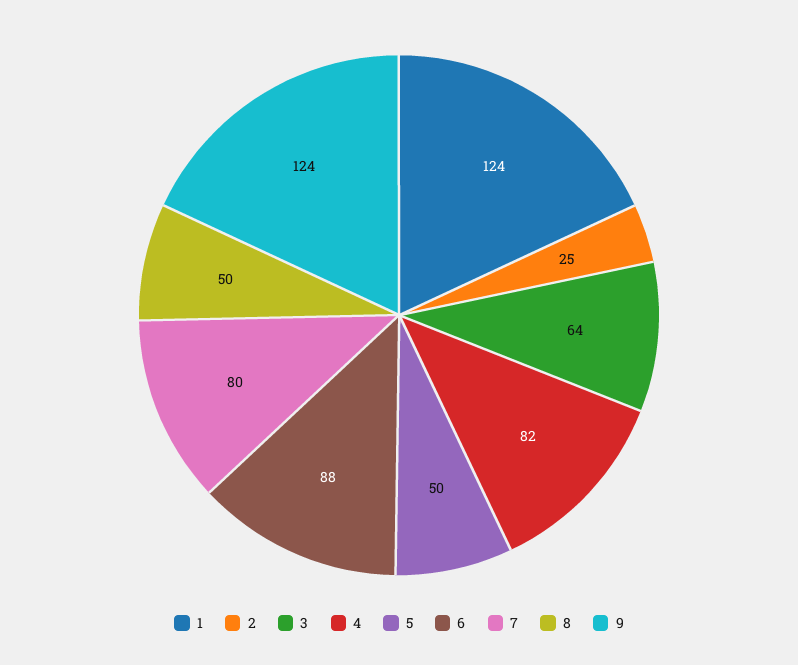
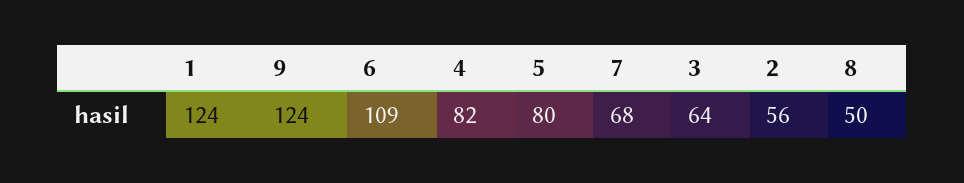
2: 25 -> 56
5: 50 -> 80
6: 88 -> 109
7: 80 -> 68

